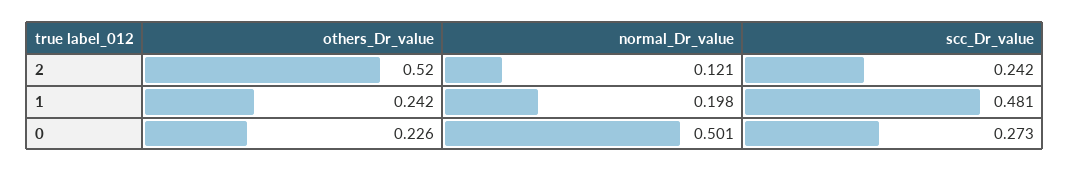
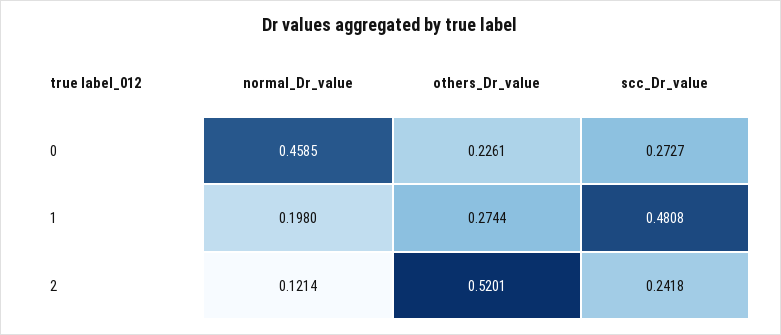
others_Dr_value, 1: 0.242 -> 0.2744
normal_Dr_value, 0: 0.501 -> 0.4585

